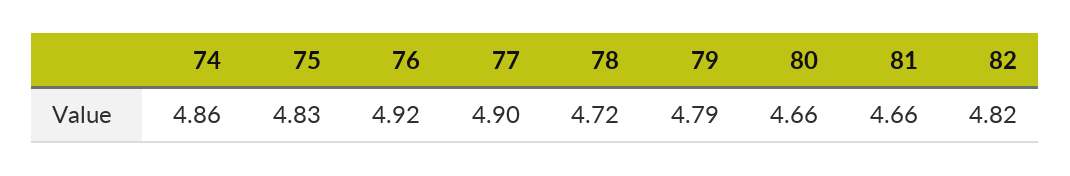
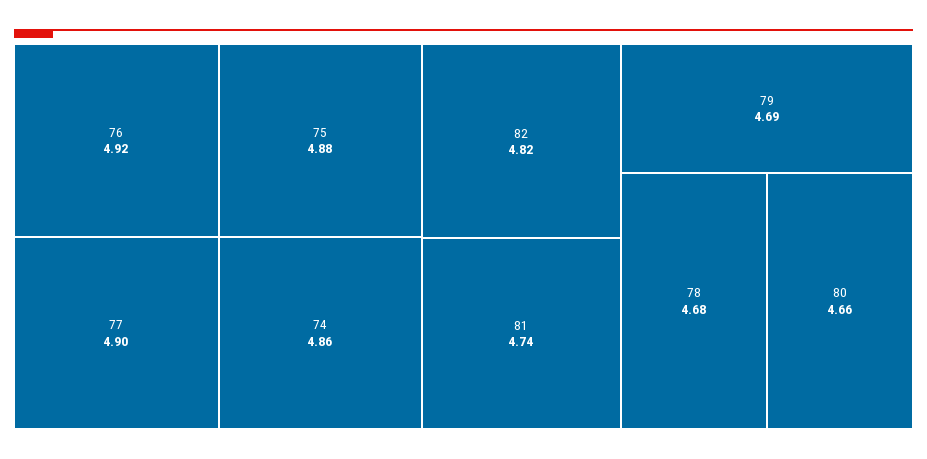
75: 4.83 -> 4.88
78: 4.72 -> 4.68
79: 4.79 -> 4.69
81: 4.66 -> 4.74

